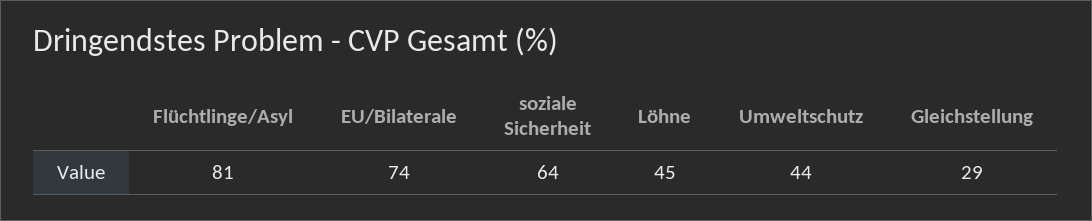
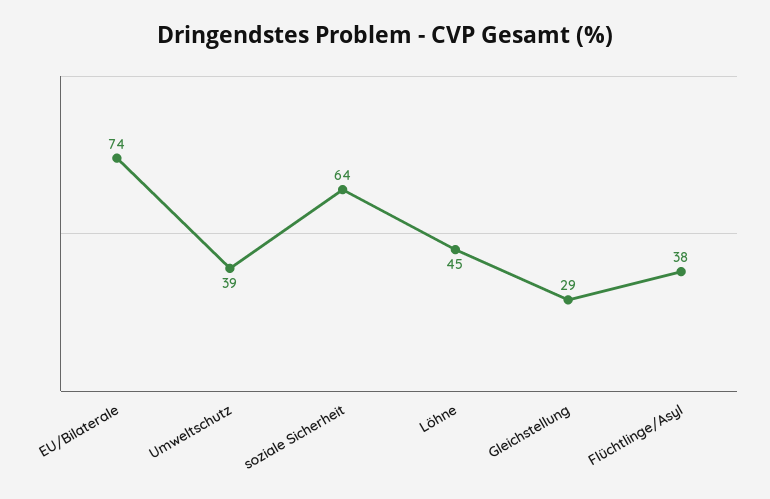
Flüchtlinge/Asyl: 81 -> 38
Umweltschutz: 44 -> 39

